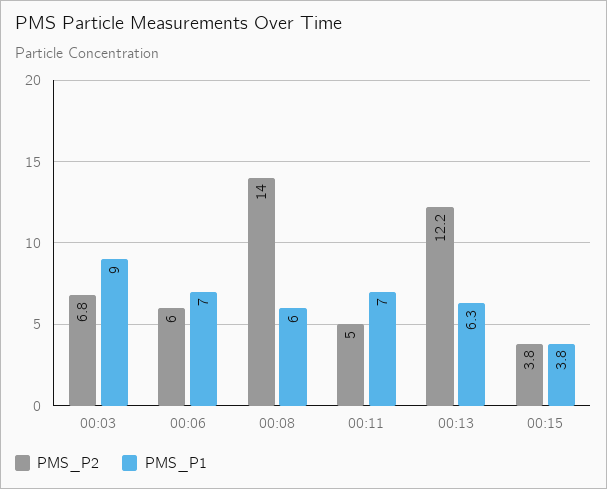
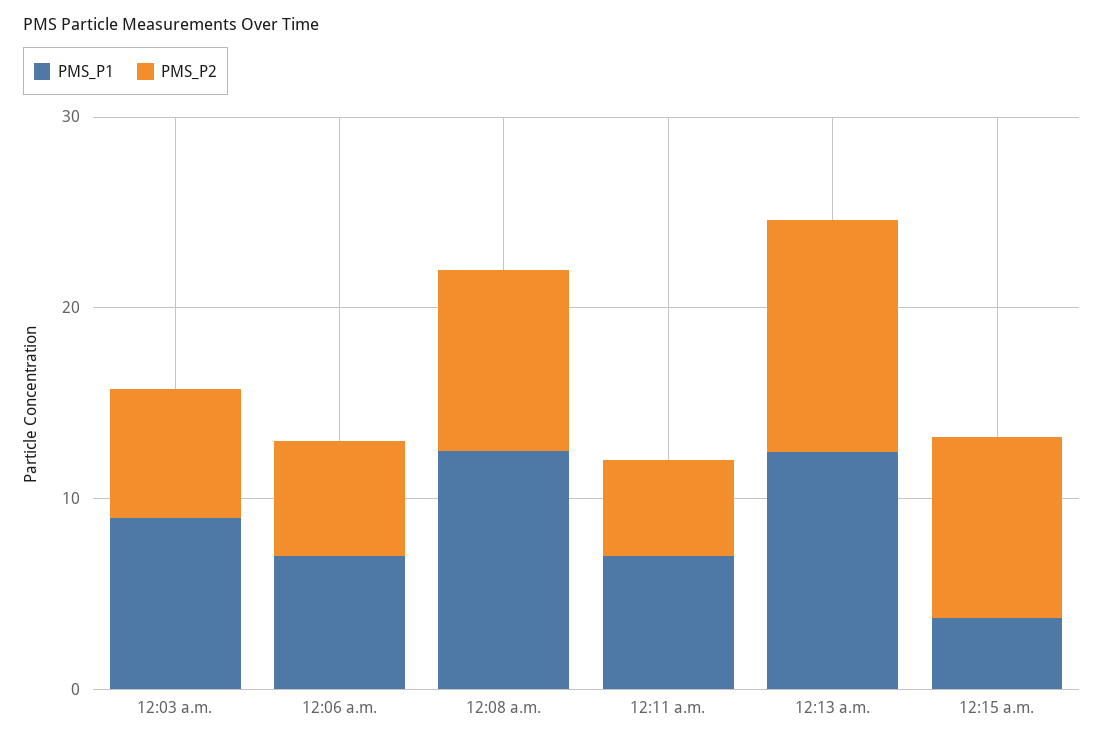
PMS_P2, 00:08: 14 -> 10
PMS_P1, 00:08: 6 -> 12
PMS_P1, 00:13: 6.3 -> 12
PMS_P2, 00:15: 3.8 -> 10

